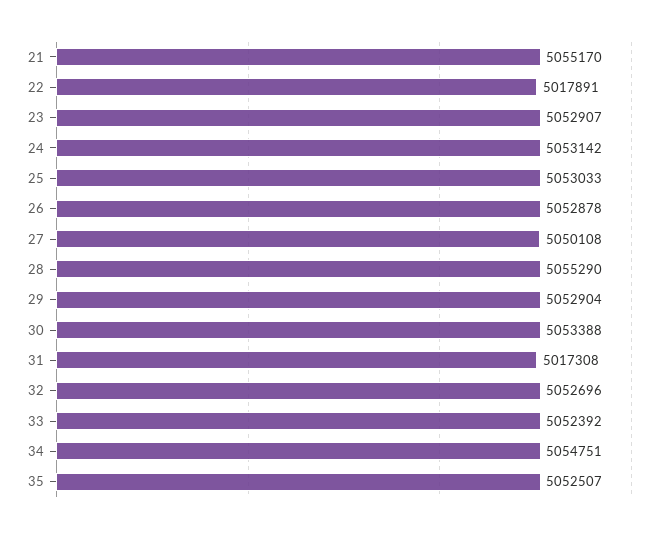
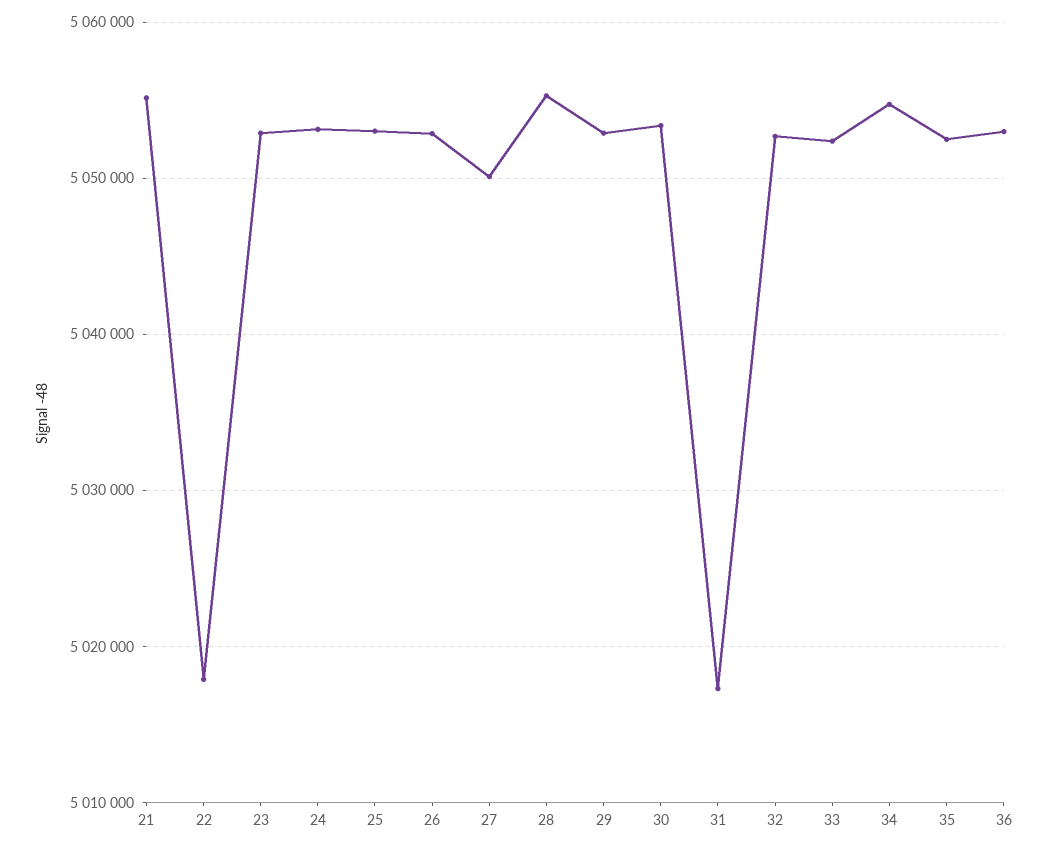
36: none -> 5053000

